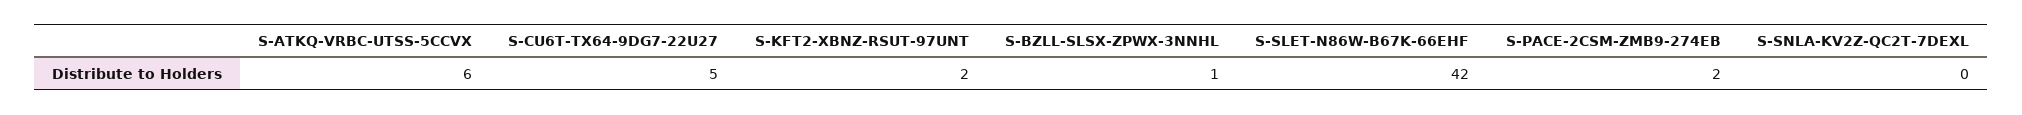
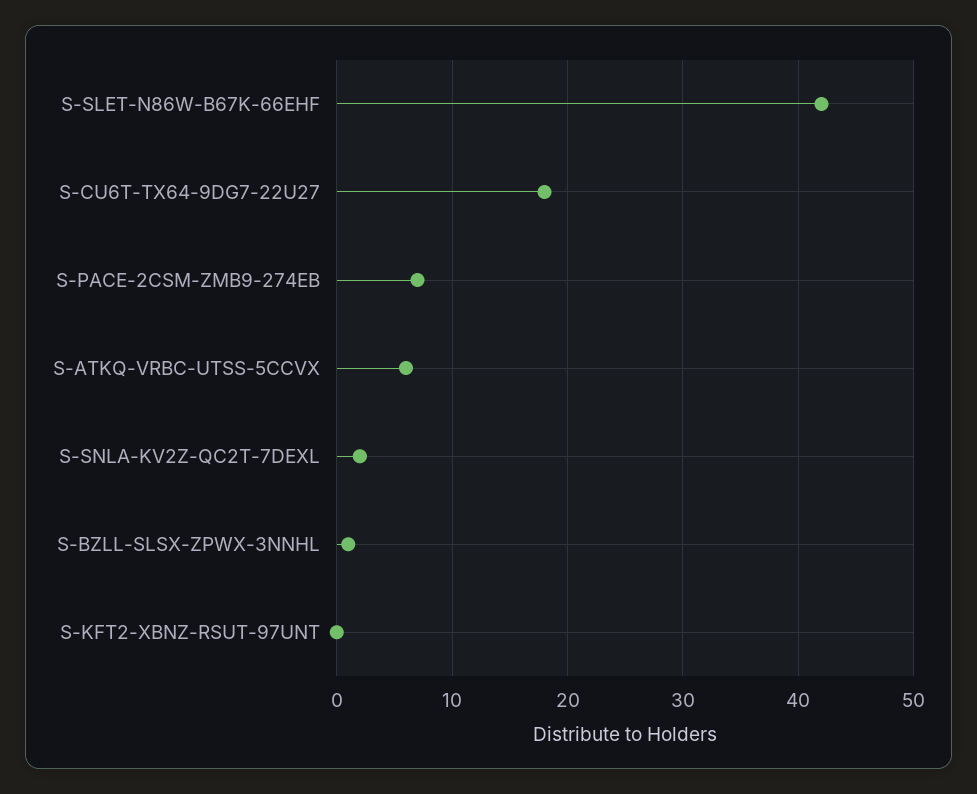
S-CU6T-TX64-9DG7-22U27: 5 -> 18
S-KFT2-XBNZ-RSUT-97UNT: 2 -> 0
S-PACE-2CSM-ZMB9-274EB: 2 -> 7
S-SNLA-KV2Z-QC2T-7DEXL: 0 -> 2

